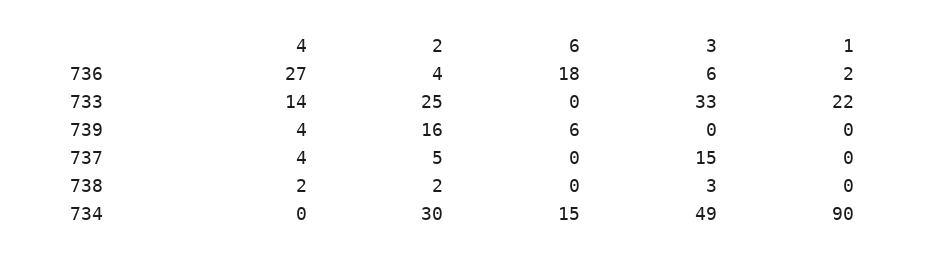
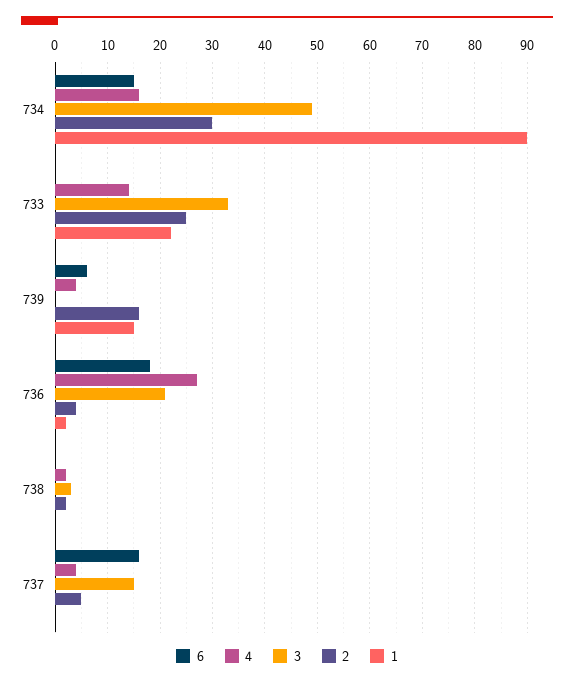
3, 736: 6 -> 20
1, 739: 0 -> 15
6, 737: 0 -> 15
4, 734: 0 -> 15

